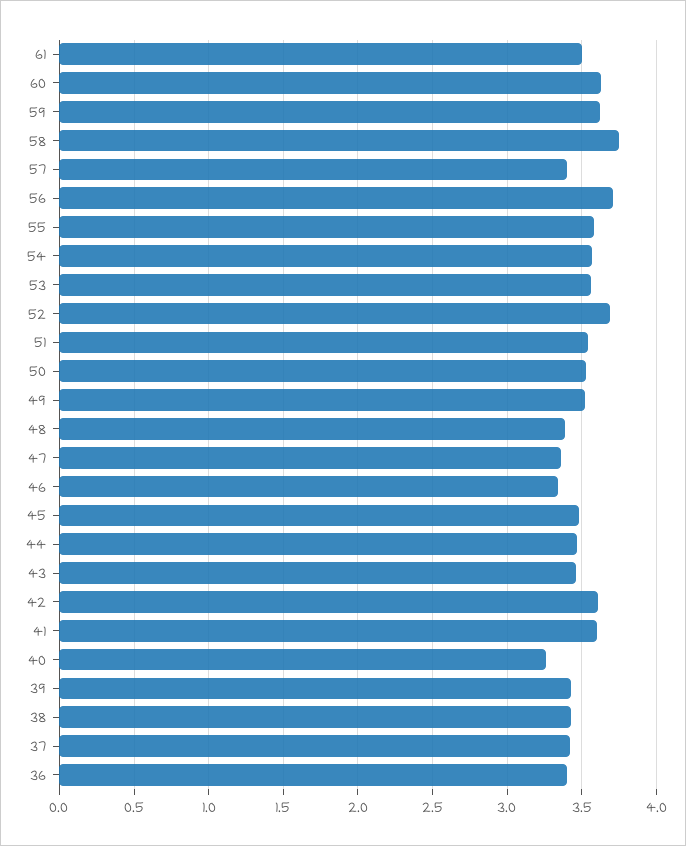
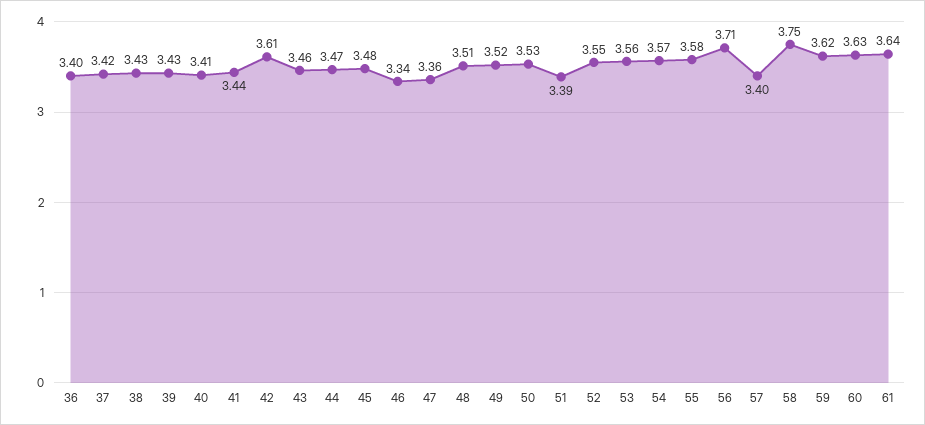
61: 3.5 -> 3.64
52: 3.7 -> 3.55
51: 3.55 -> 3.39
48: 3.4 -> 3.51
41: 3.6 -> 3.44
40: 3.25 -> 3.41

